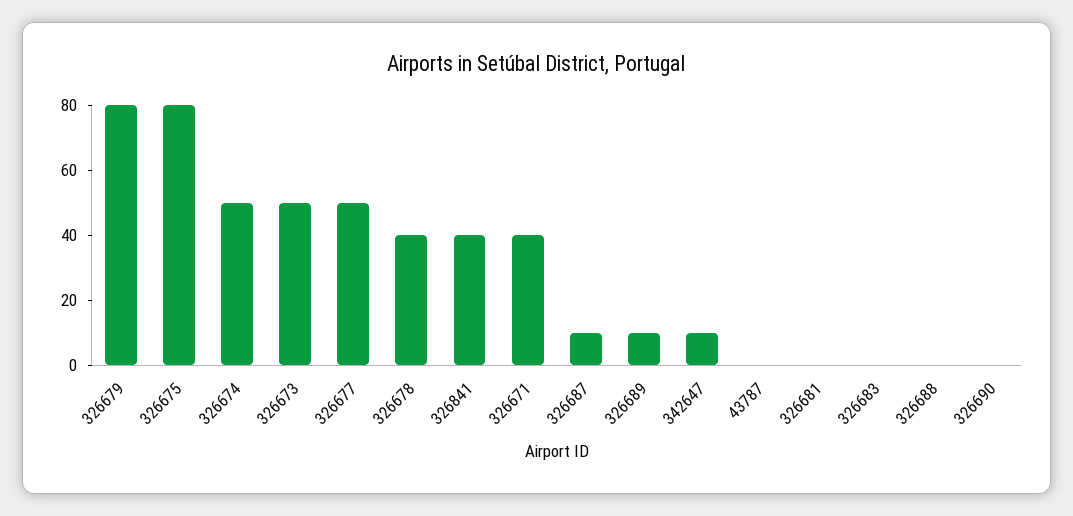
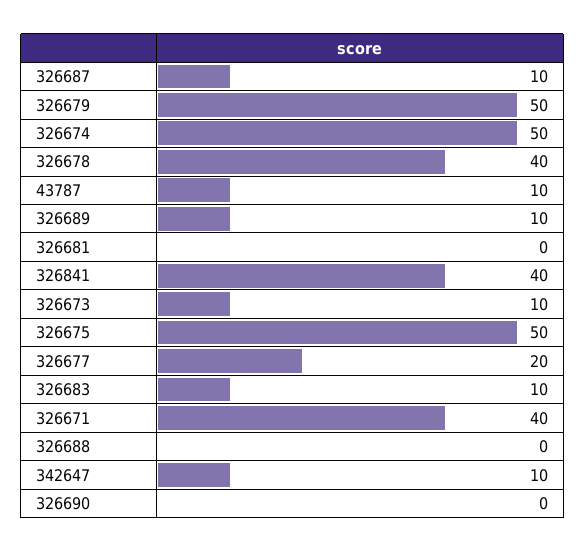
326679: 80 -> 50
326675: 80 -> 50
326673: 50 -> 10
326677: 50 -> 20
43787: 0 -> 10
326683: 0 -> 10

